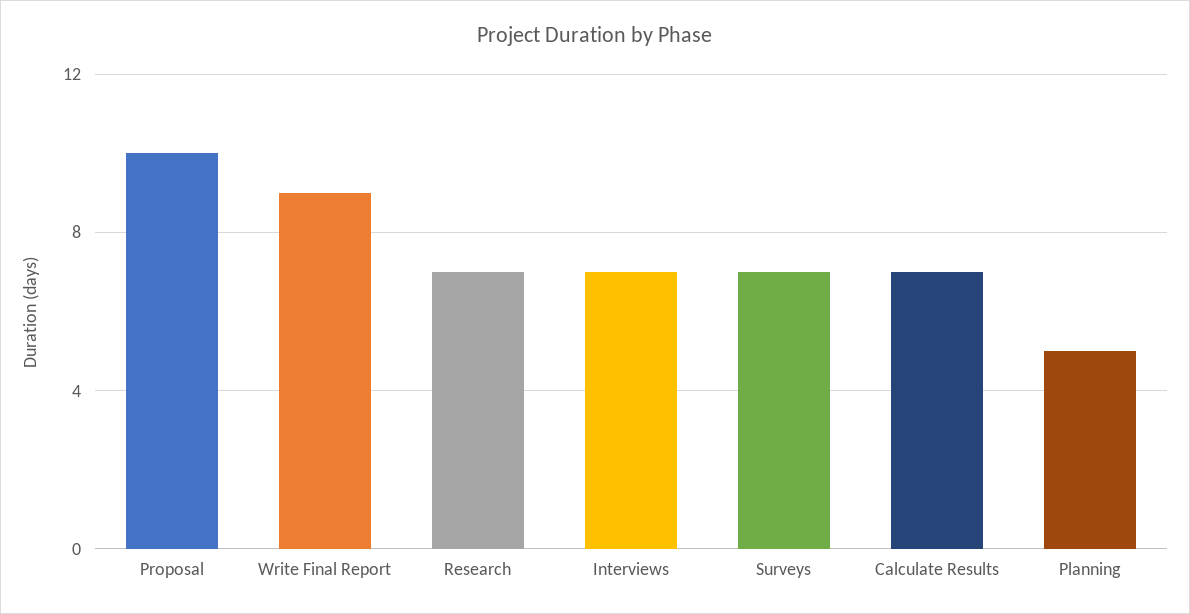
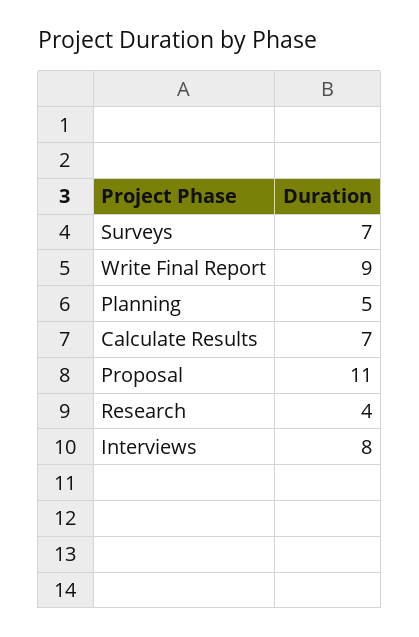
Proposal: 10 -> 11
Research: 7 -> 4
Interviews: 7 -> 8

